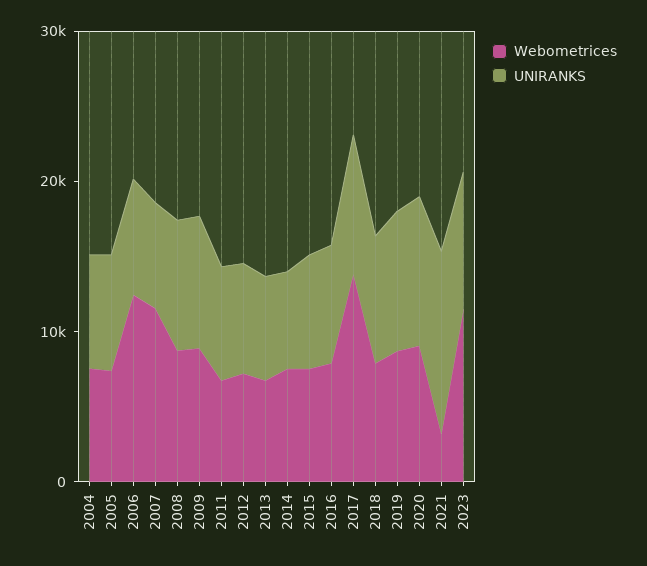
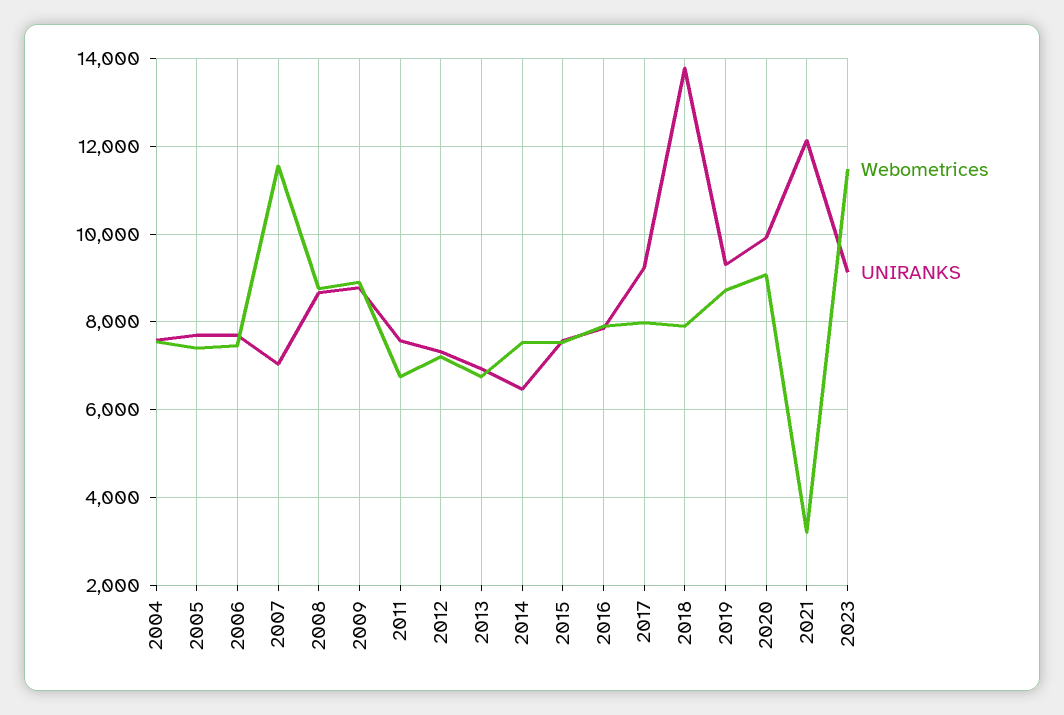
Webometrices, 2006: 12000 -> 7400
Webometrices, 2017: 14000 -> 8000
UNIRANKS, 2018: 8000 -> 13800

